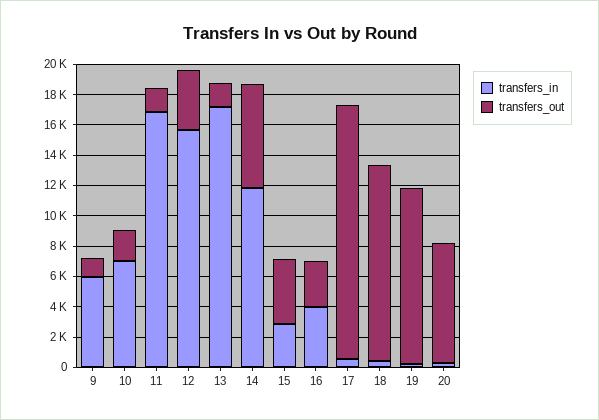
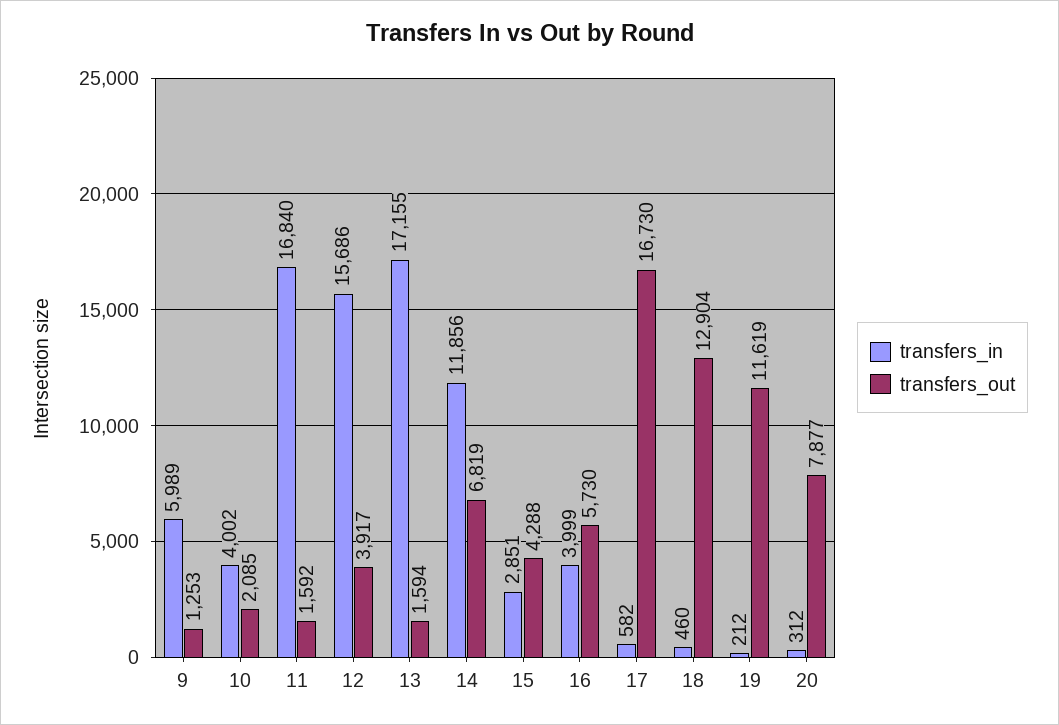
transfers_in, 10: 7000 -> 4002
transfers_out, 16: 3000 -> 5730

